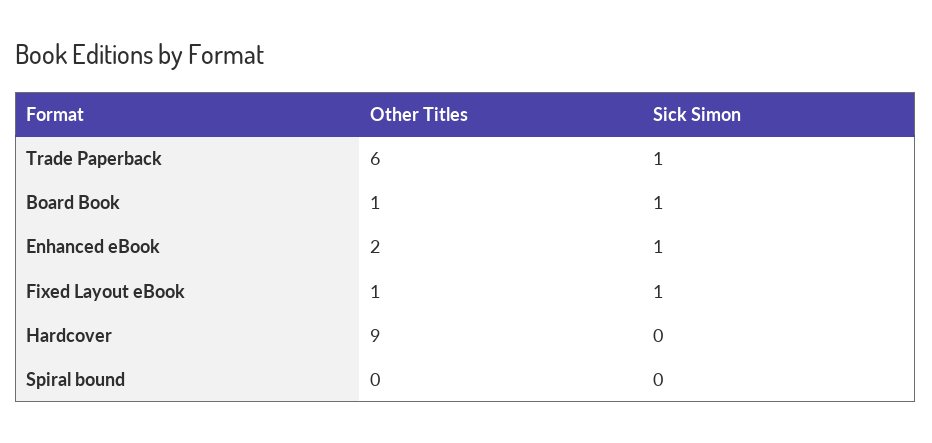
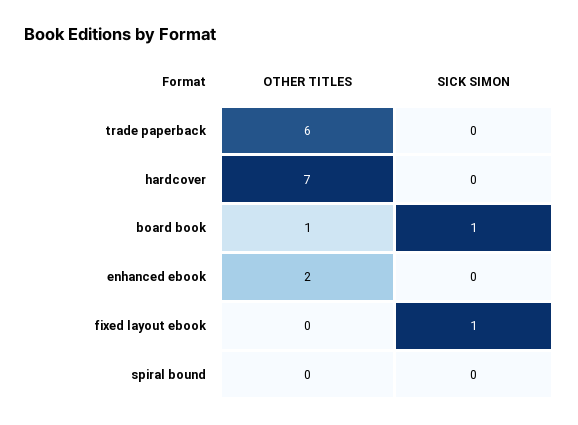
Sick Simon, Trade Paperback: 1 -> 0
Sick Simon, Enhanced eBook: 1 -> 0
Other Titles, Fixed Layout eBook: 1 -> 0
Other Titles, Hardcover: 9 -> 7

